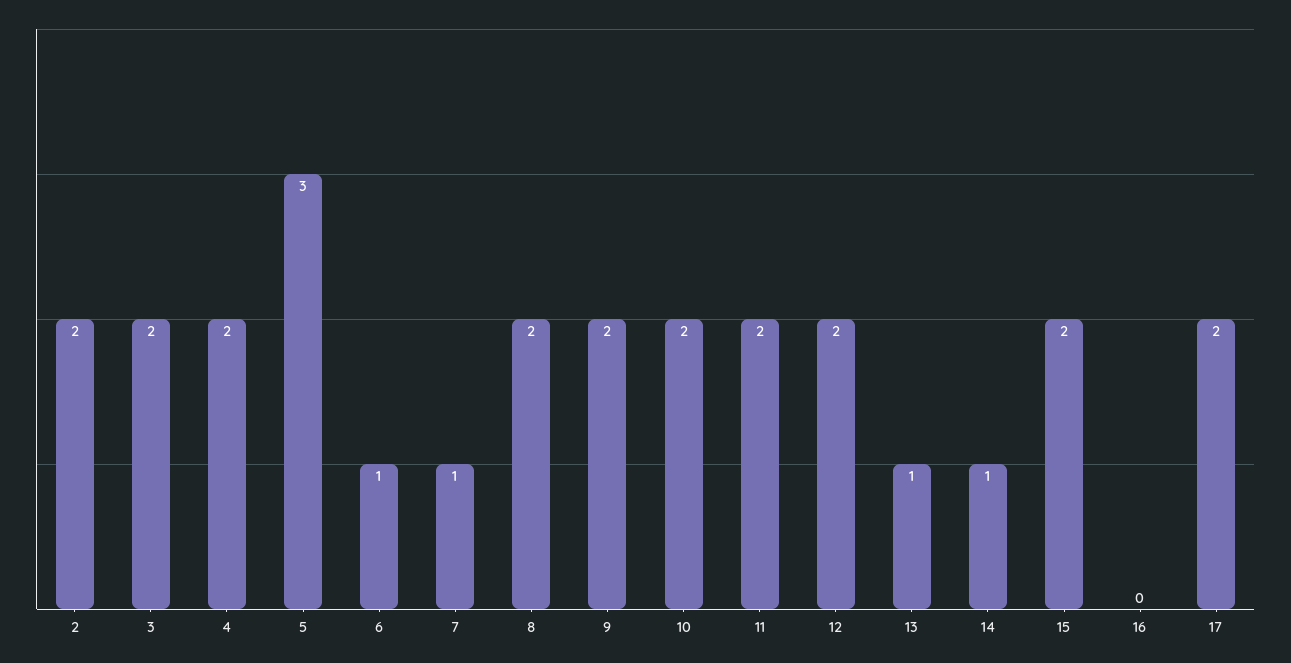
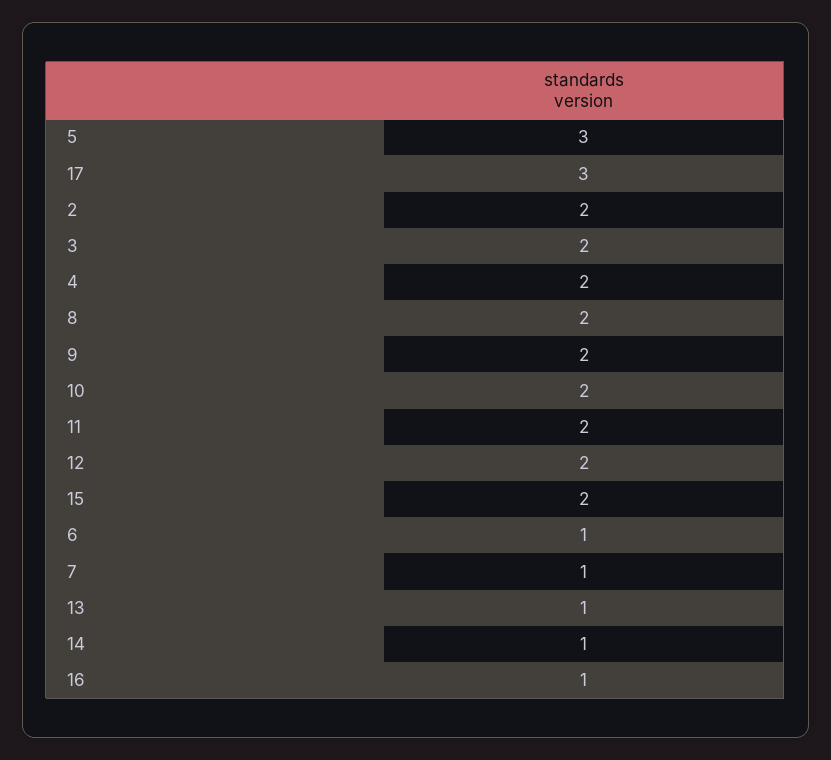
16: 0 -> 1
17: 2 -> 3

